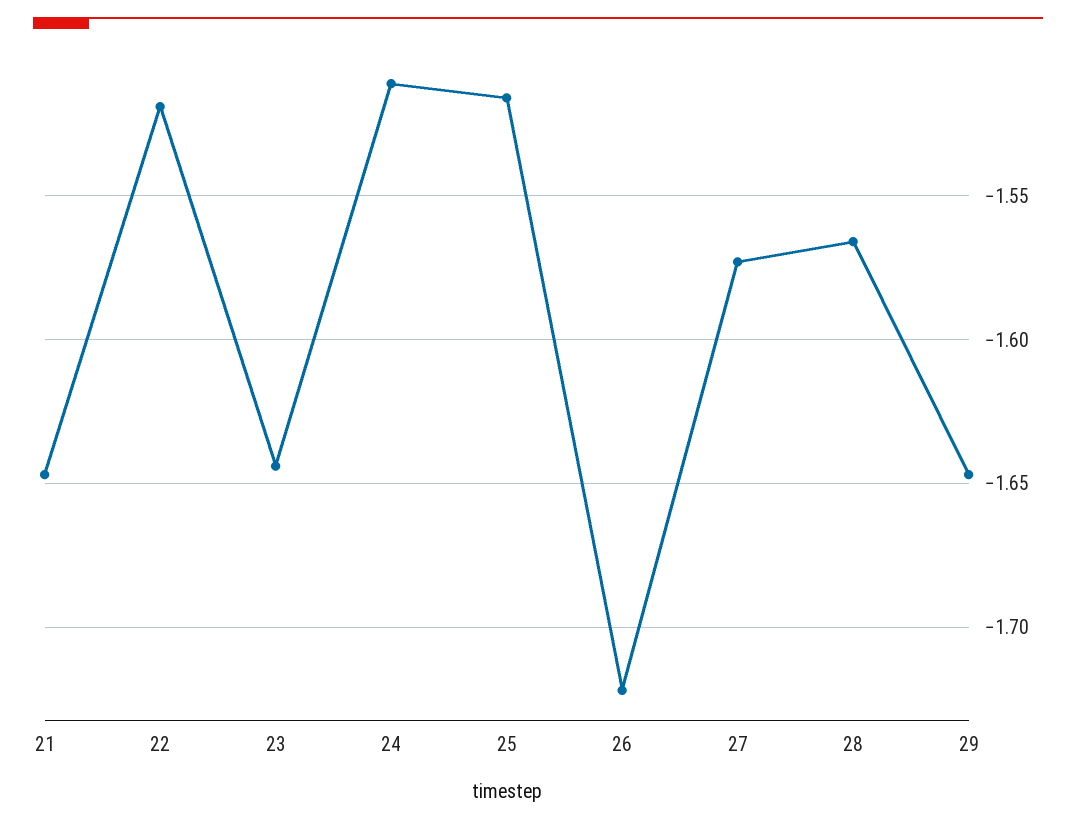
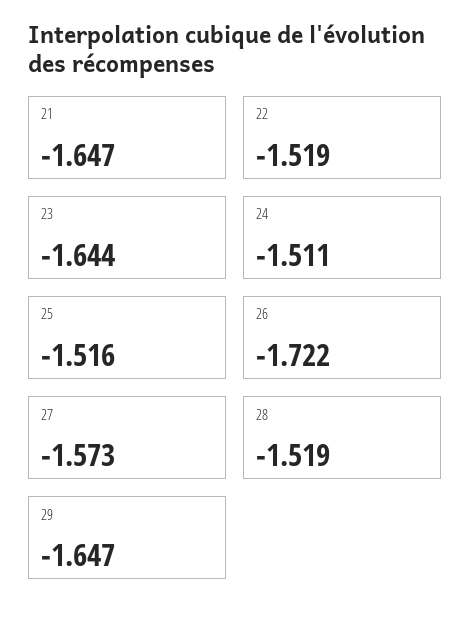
28: -1.565 -> -1.519

